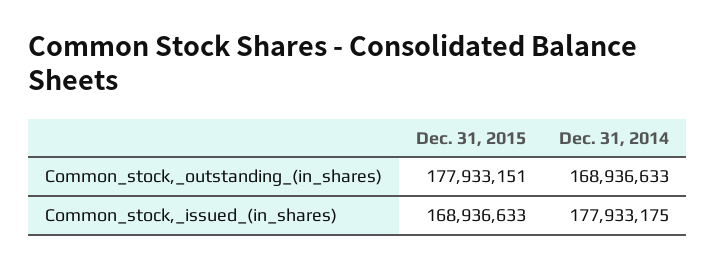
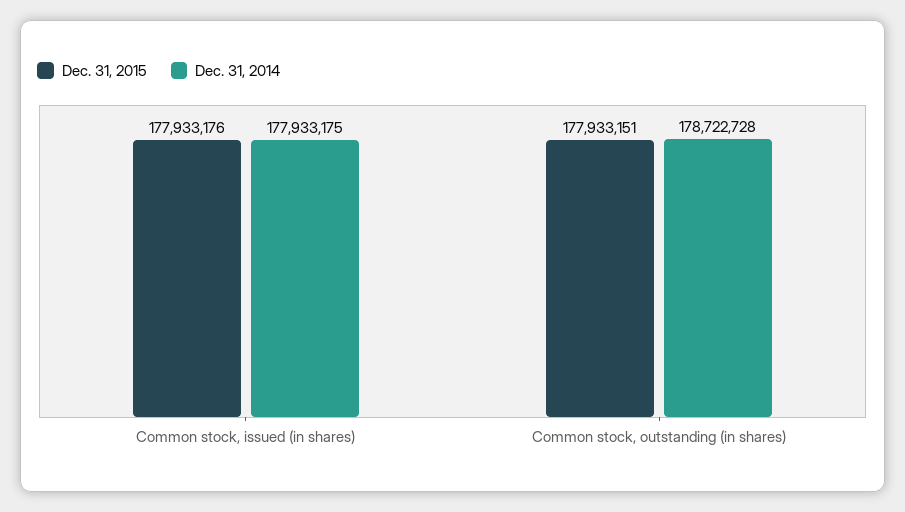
Dec. 31, 2014, Common_stock,_outstanding_(in_shares): 168936633 -> 178722728
Dec. 31, 2015, Common_stock,_issued_(in_shares): 168936633 -> 177933176

